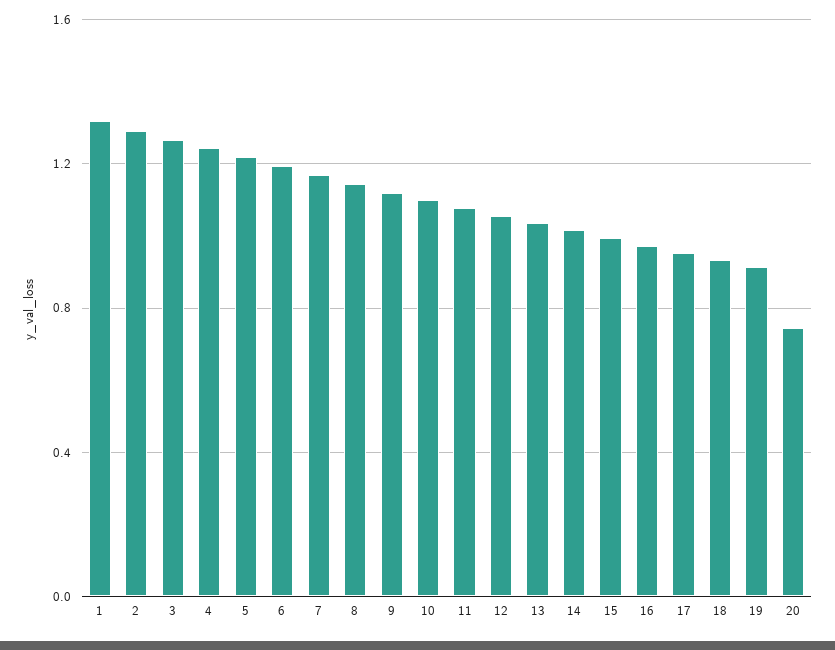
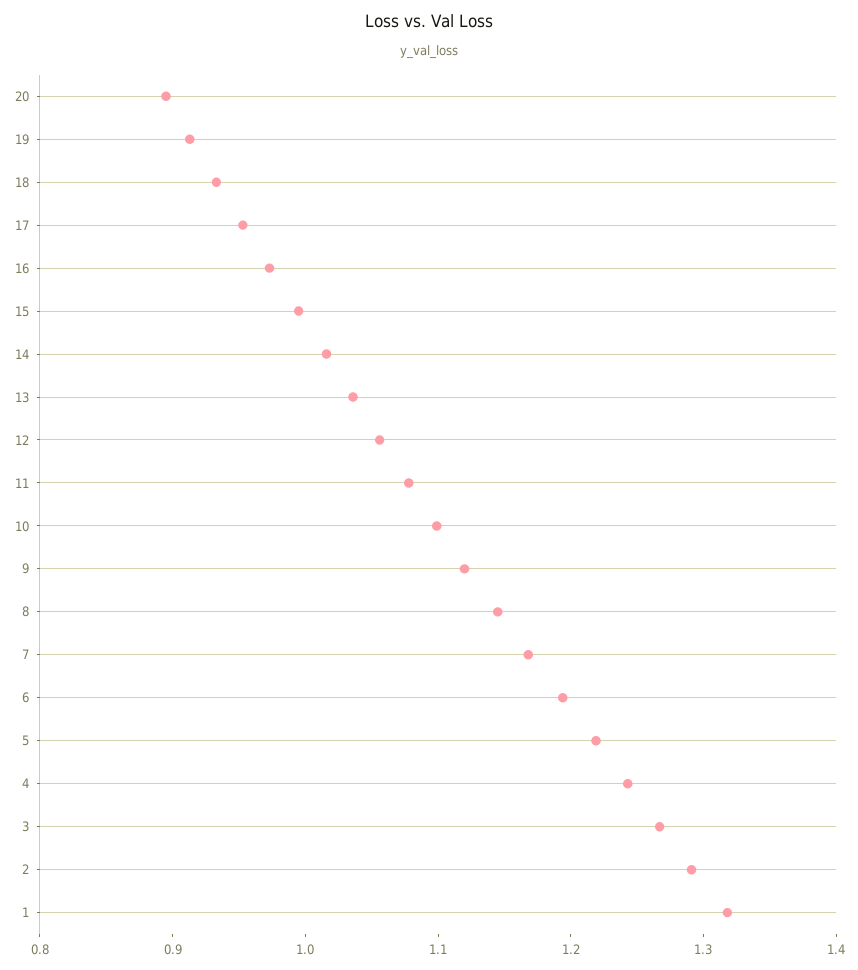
20: 0.75 -> 0.9

